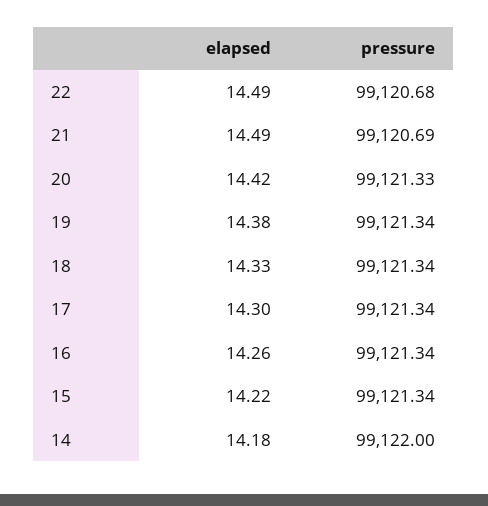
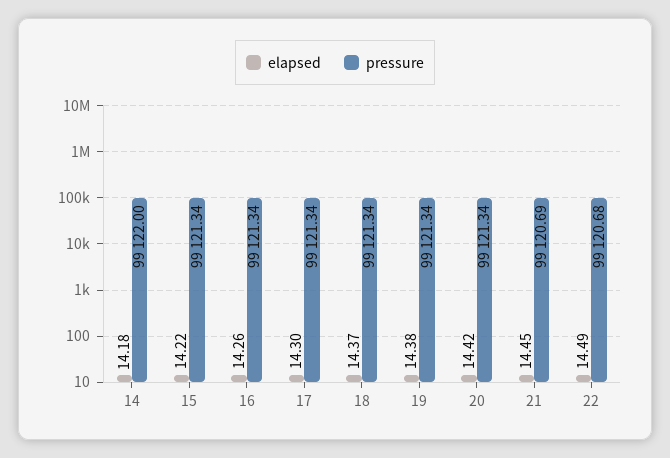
elapsed, 21: 14.49 -> 14.45
pressure, 20: 99121.33 -> 99121.34
elapsed, 18: 14.33 -> 14.37

